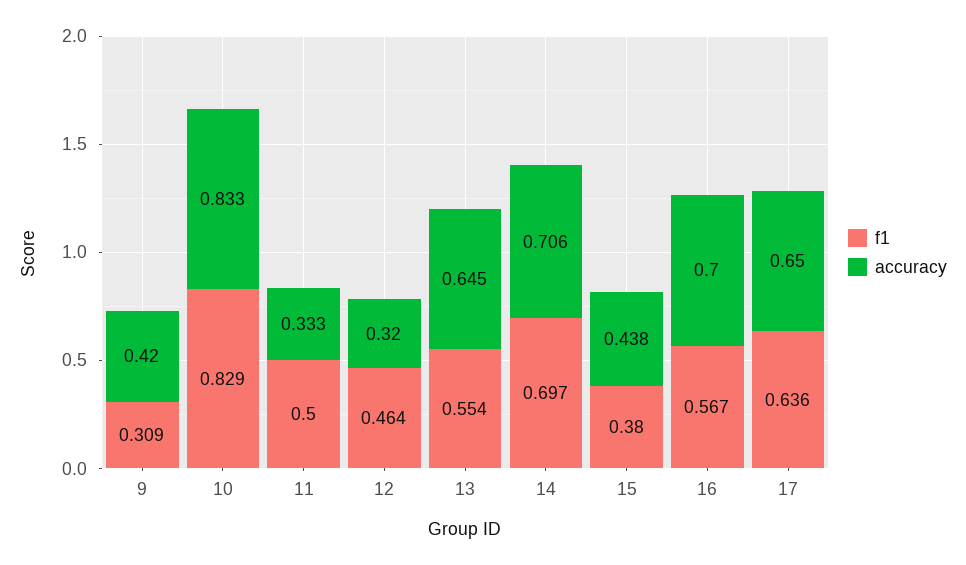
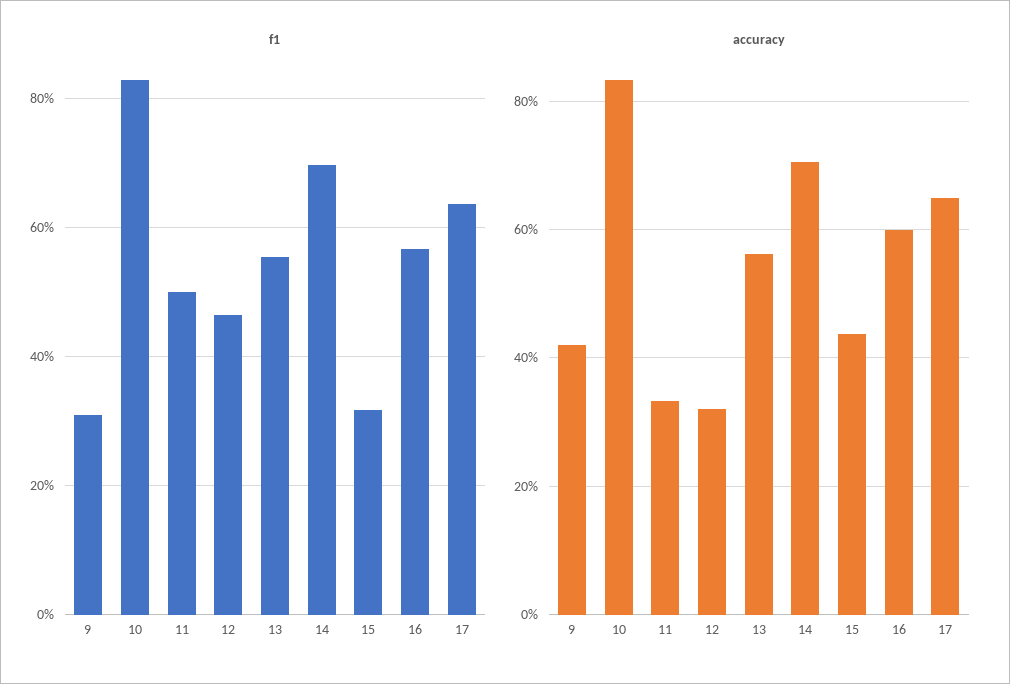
accuracy, 13: 0.645 -> 0.56
f1, 15: 0.38 -> 0.32
accuracy, 16: 0.7 -> 0.6

